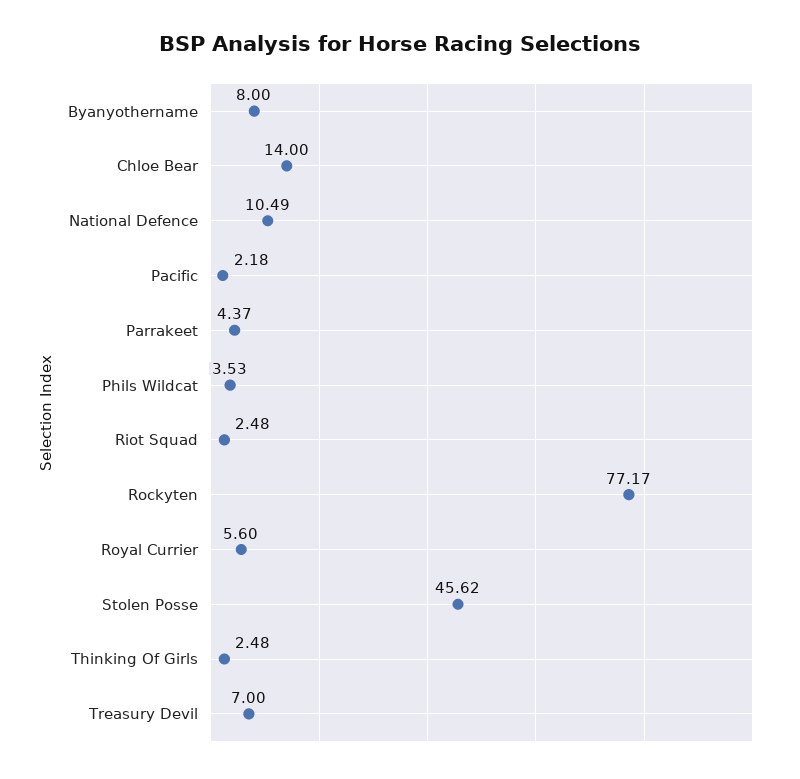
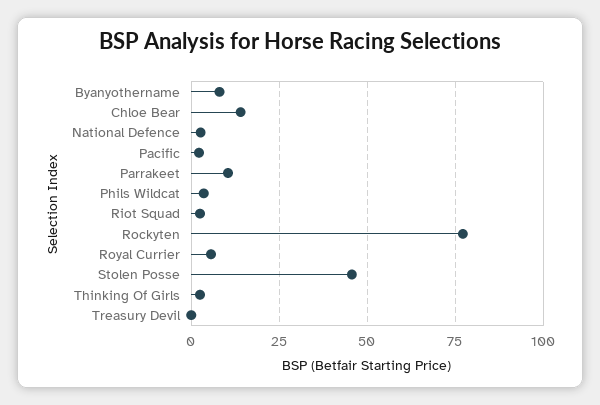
National Defence: 10.49 -> 2.5
Parrakeet: 4.37 -> 10
Treasury Devil: 7 -> 0

